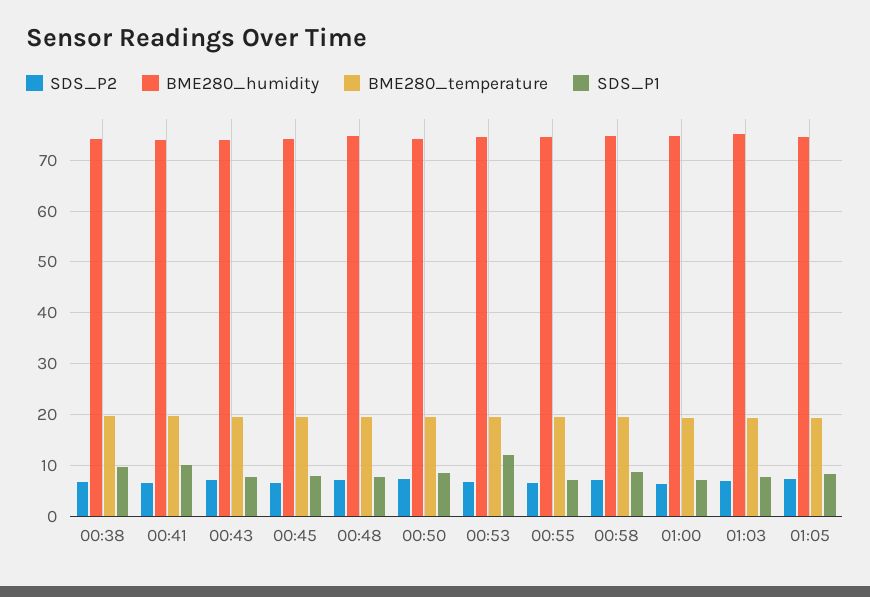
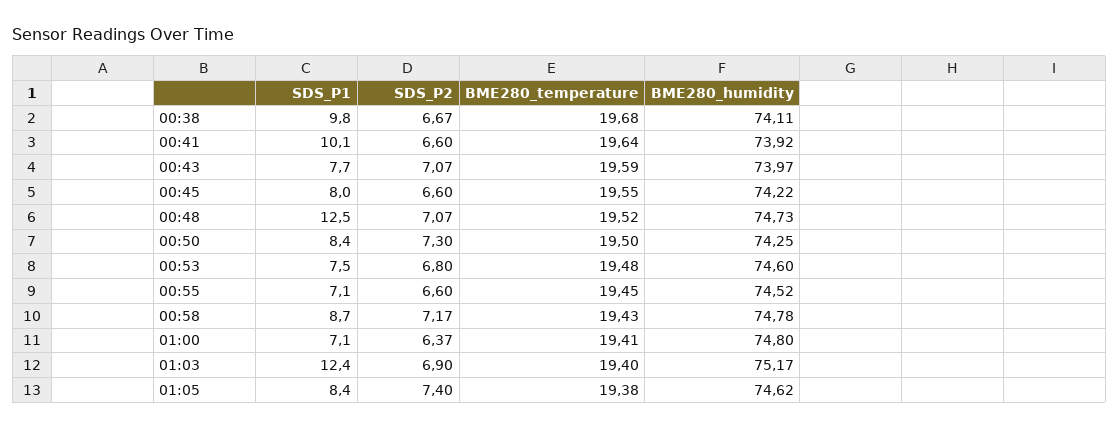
SDS_P1, 00:48: 8 -> 12.5
SDS_P1, 00:53: 12 -> 7.5
SDS_P1, 01:03: 8 -> 12.4

